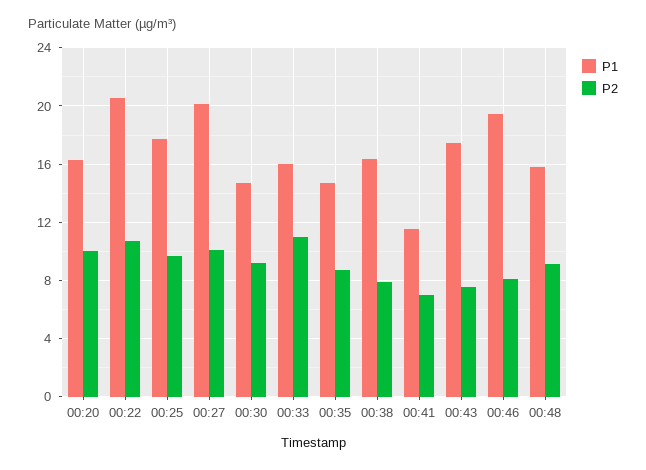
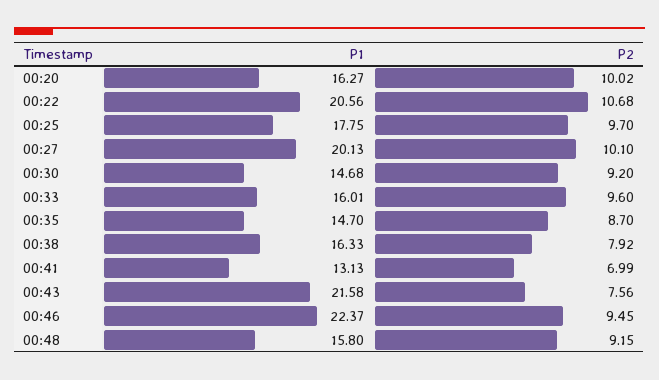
P2, 00:33: 11 -> 9.6
P1, 00:41: 11.5 -> 13.13
P1, 00:43: 17.5 -> 21.58
P1, 00:46: 19.5 -> 22.37
P2, 00:46: 8 -> 9.45

